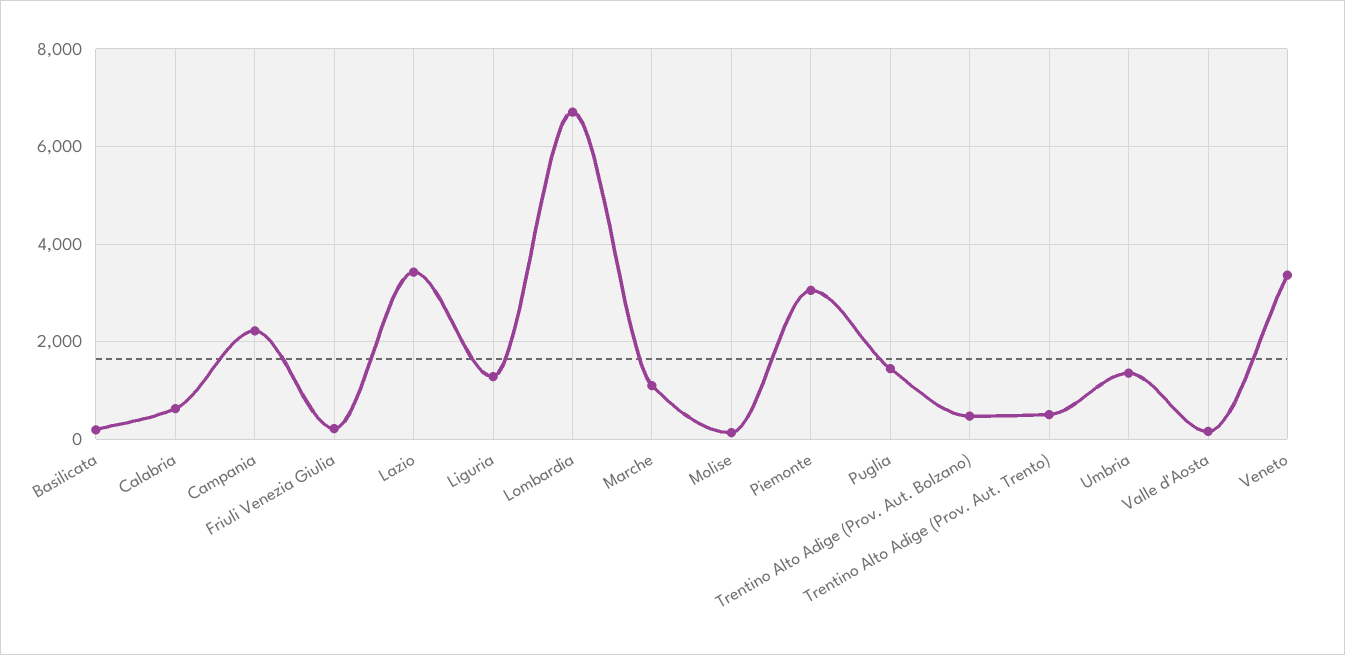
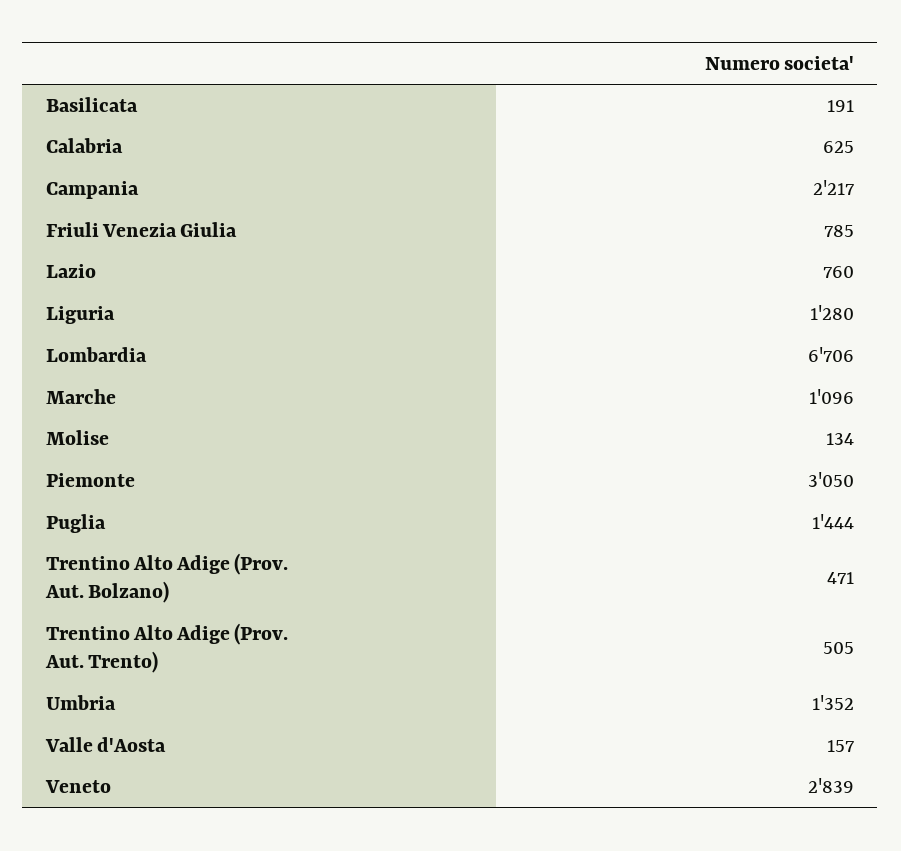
Friuli Venezia Giulia: 200 -> 785
Lazio: 3400 -> 760
Veneto: 3400 -> 2839

